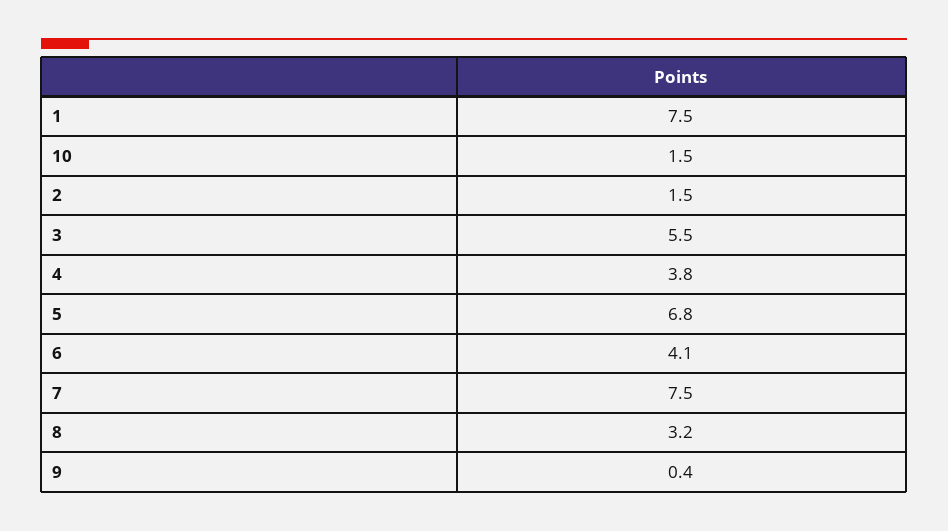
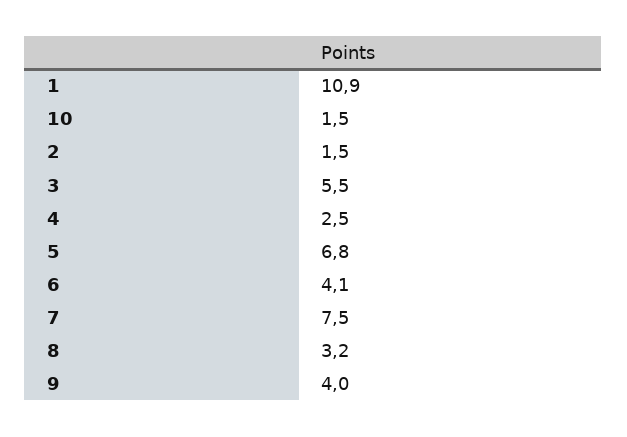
1: 7.5 -> 10.9
4: 3.8 -> 2.5
9: 0.4 -> 4

